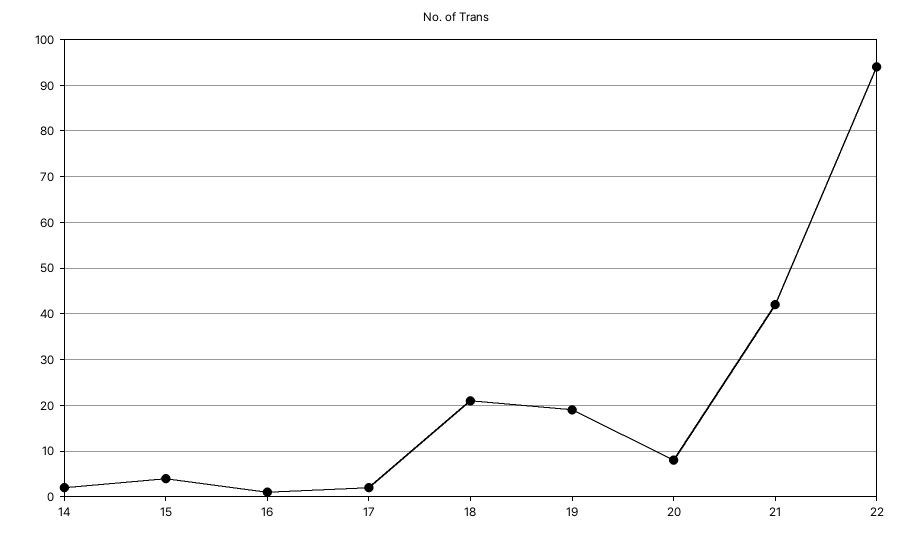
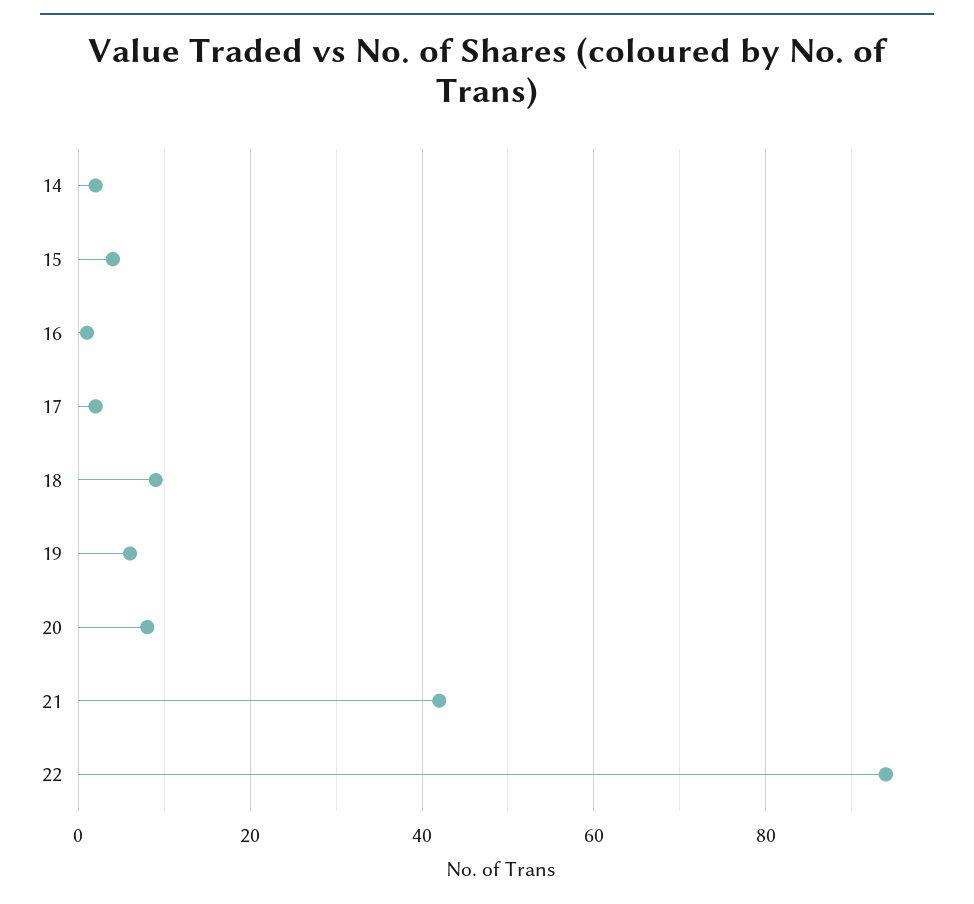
18: 20 -> 10
19: 20 -> 5

